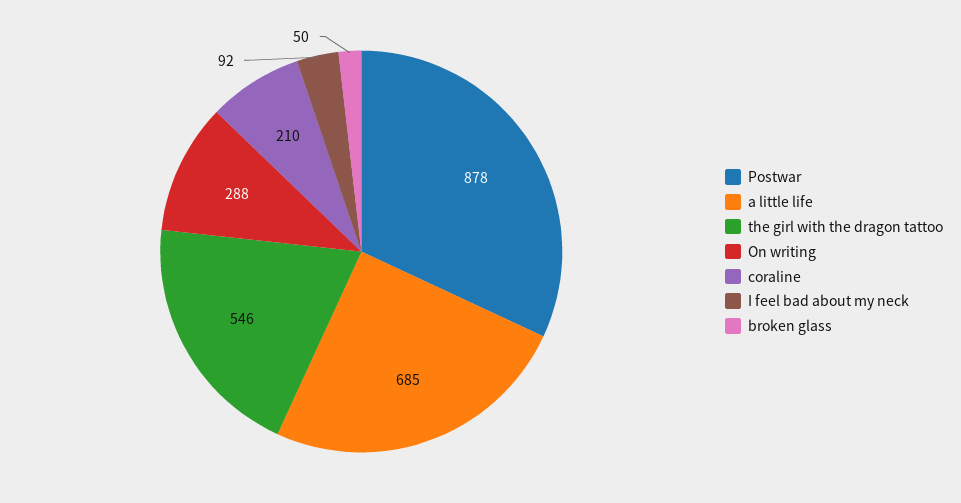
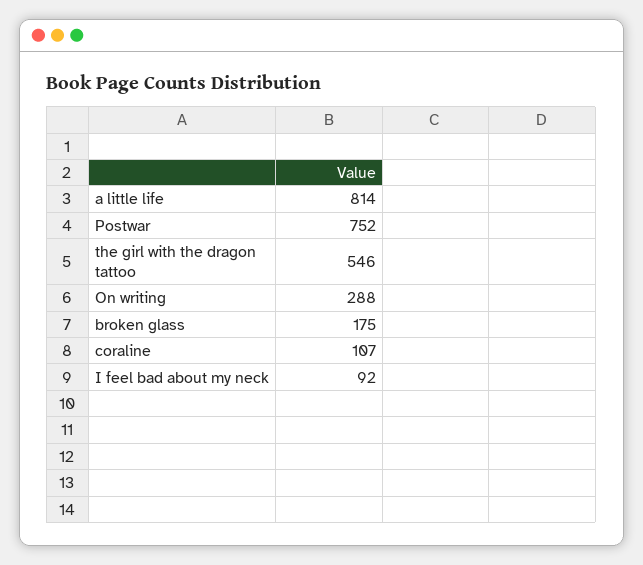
Postwar: 878 -> 752
a little life: 685 -> 814
coraline: 210 -> 107
broken glass: 50 -> 175

